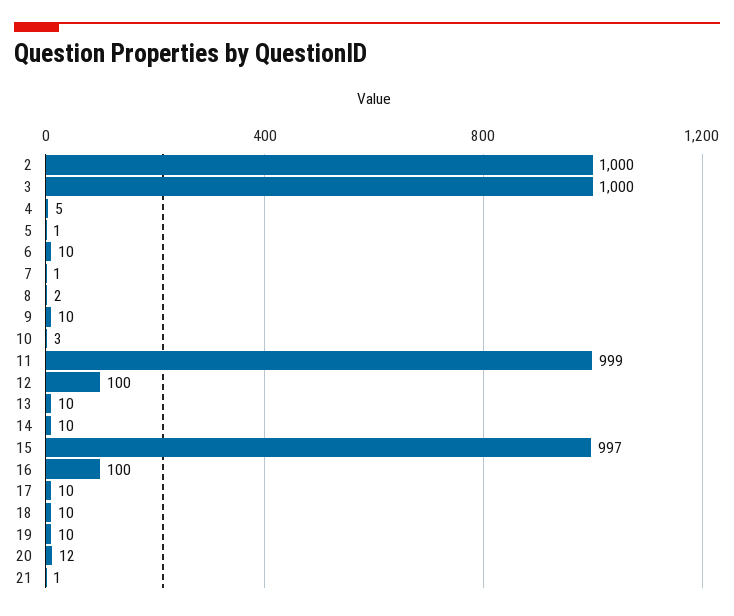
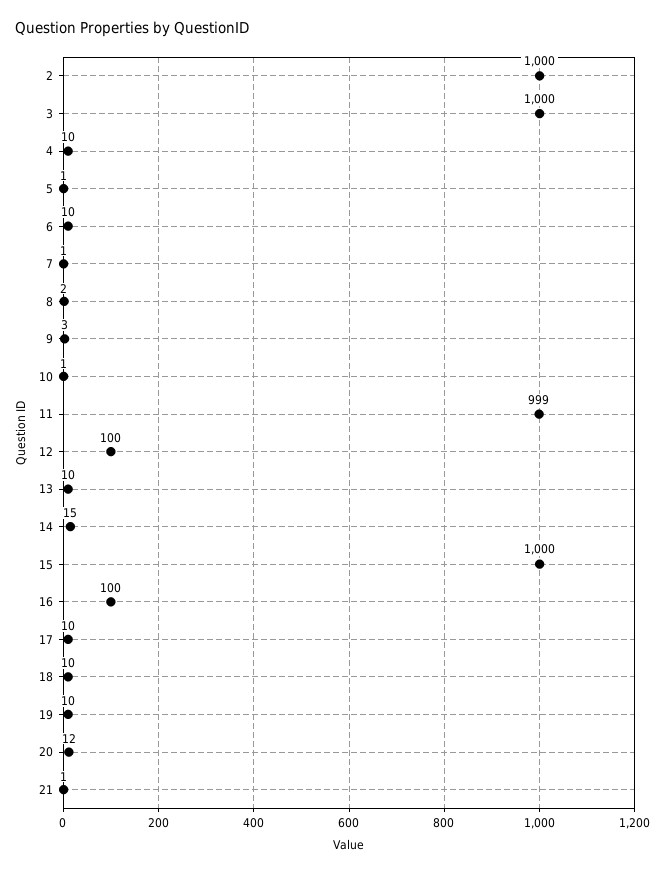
4: 5 -> 10
9: 10 -> 3
10: 3 -> 1
14: 10 -> 15
15: 997 -> 1000

